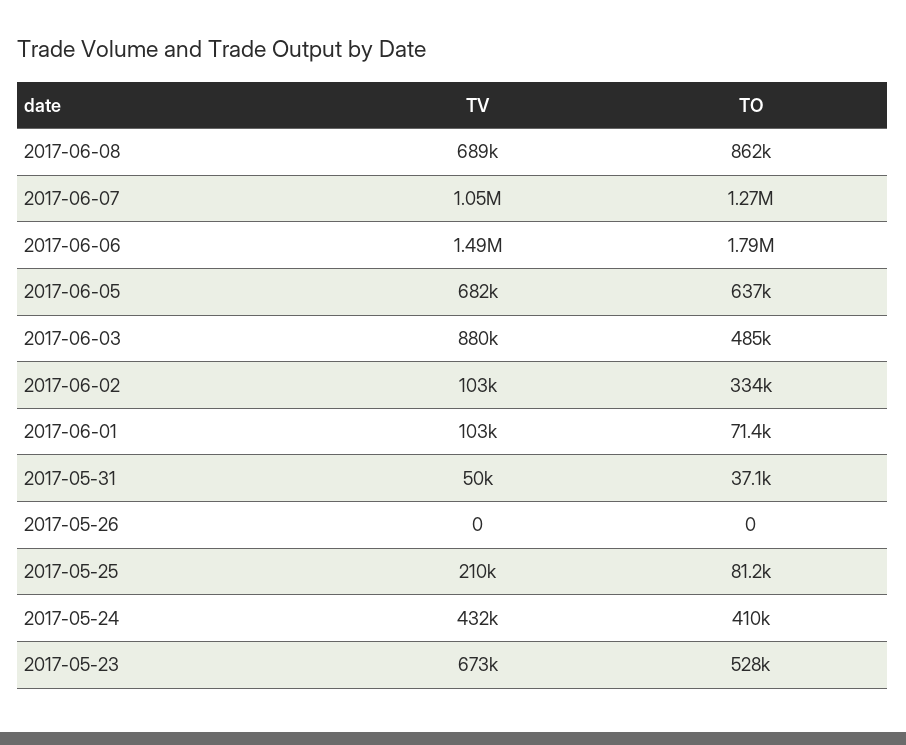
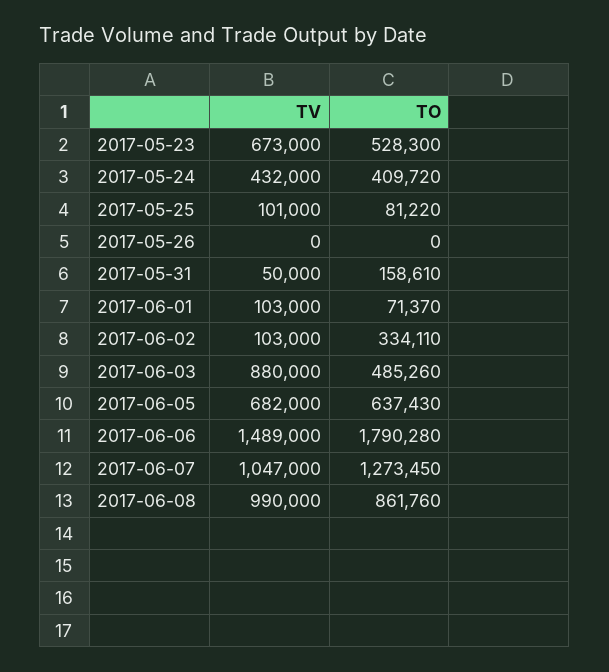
TV, 2017-06-08: 689000 -> 990000
TO, 2017-05-31: 37100 -> 158610
TV, 2017-05-25: 210000 -> 101000

